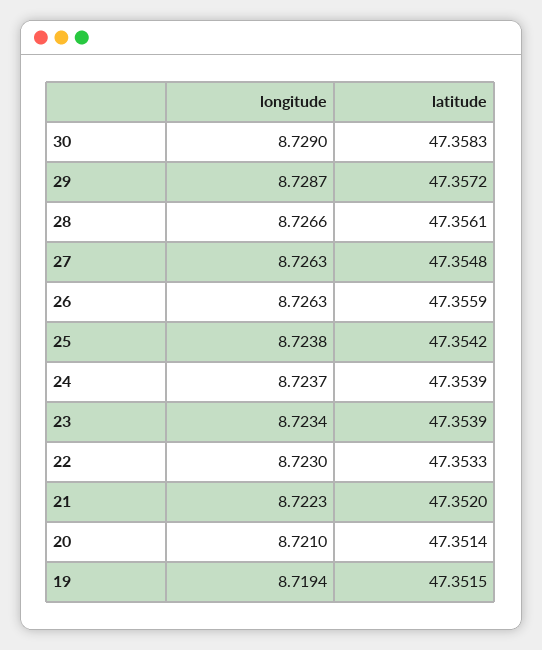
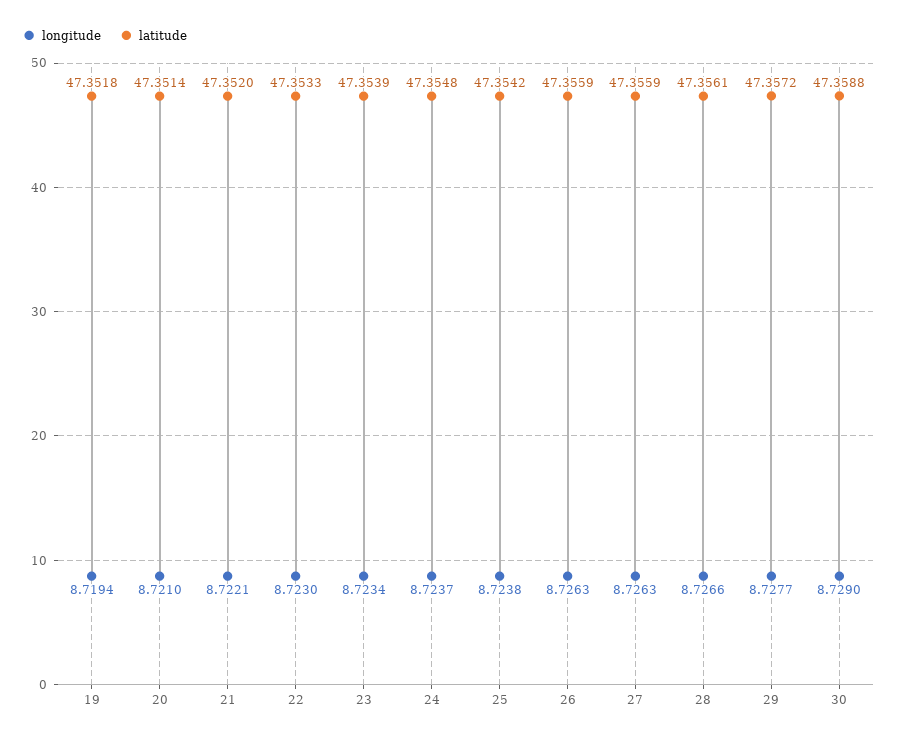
latitude, 30: 47.3583 -> 47.3588
longitude, 29: 8.7287 -> 8.7277
latitude, 27: 47.3548 -> 47.3559
latitude, 24: 47.3539 -> 47.3548
longitude, 21: 8.7223 -> 8.7221
latitude, 19: 47.3515 -> 47.3518

